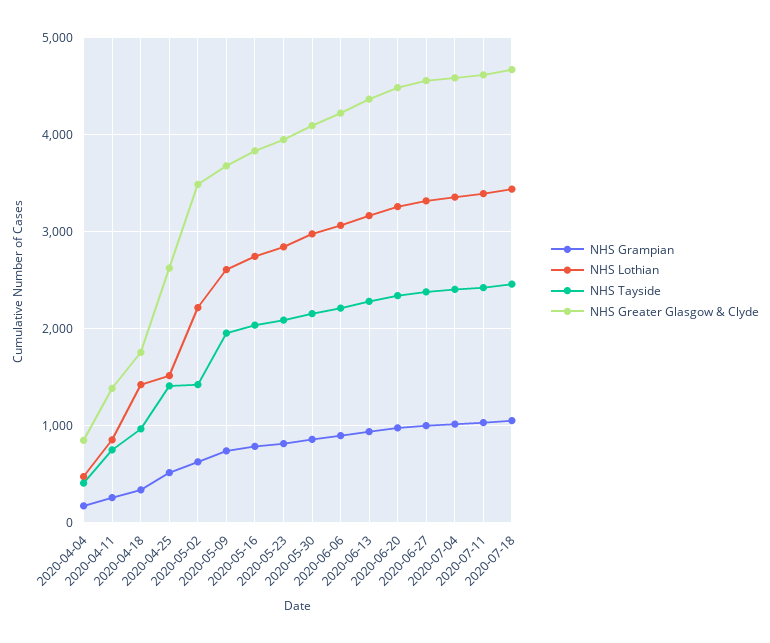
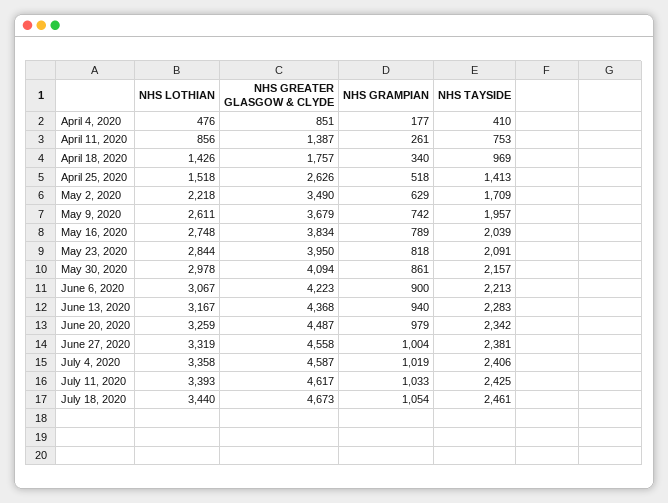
NHS Tayside, 2020-05-02: 1400 -> 1709

